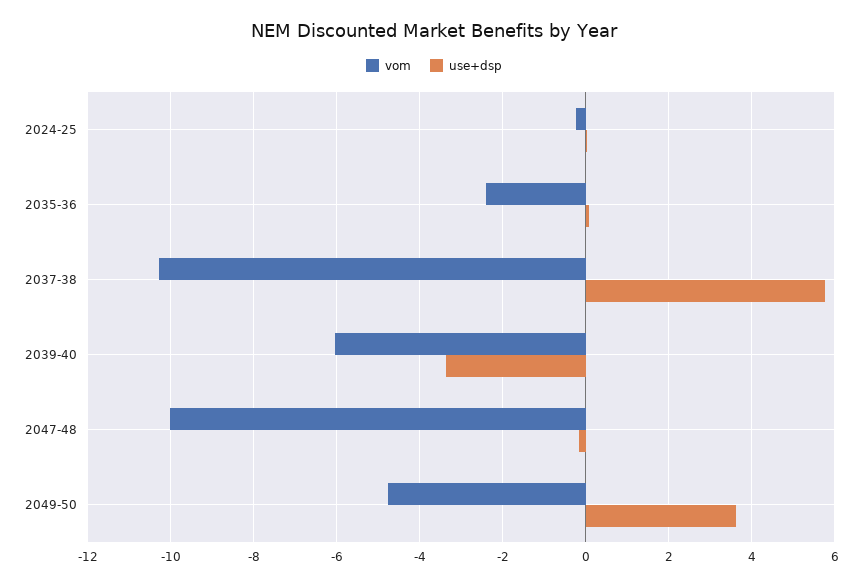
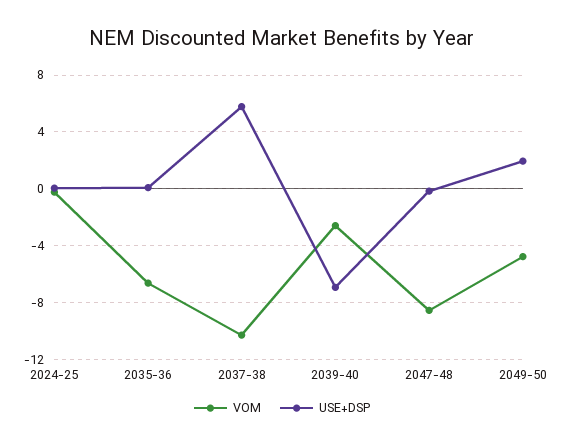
vom, 2035-36: -2.4 -> -6.5
vom, 2039-40: -6 -> -2.5
use+dsp, 2039-40: -3.4 -> -7
vom, 2047-48: -10 -> -8.5
use+dsp, 2049-50: 3.6 -> 2

